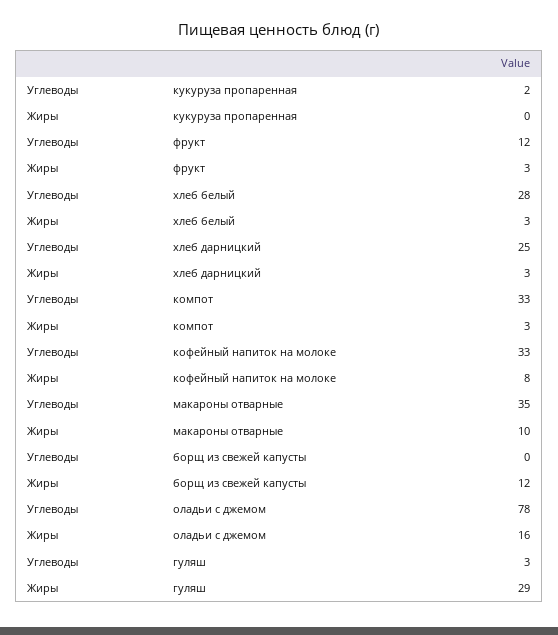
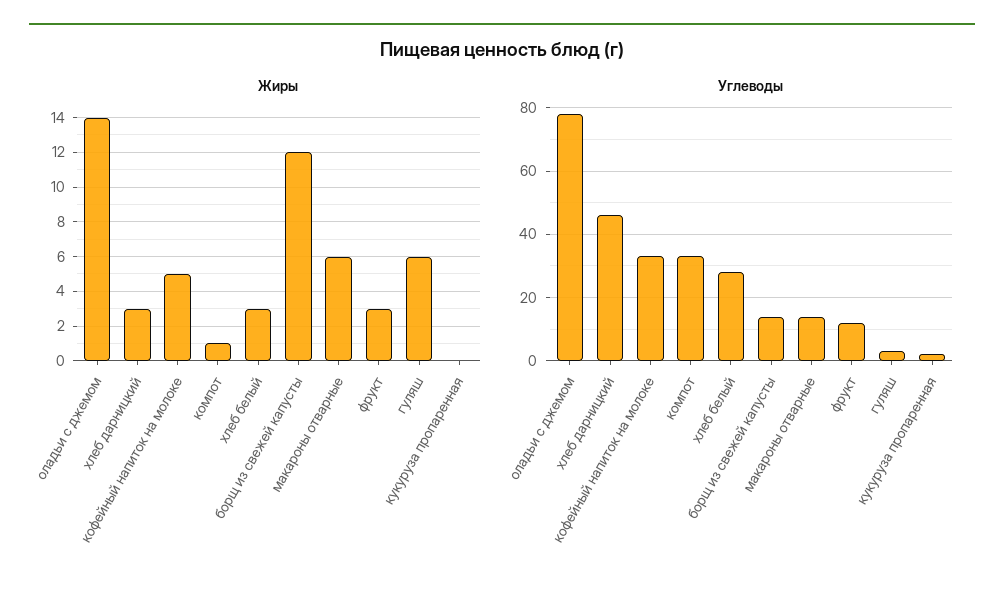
Углеводы, хлеб дарницкий: 25 -> 45
Жиры, компот: 3 -> 1
Жиры, кофейный напиток на молоке: 8 -> 5
Углеводы, макароны отварные: 35 -> 15
Жиры, макароны отварные: 10 -> 6
Углеводы, борщ из свежей капусты: 0 -> 15
Жиры, оладьи с джемом: 16 -> 14
Жиры, гуляш: 29 -> 6

